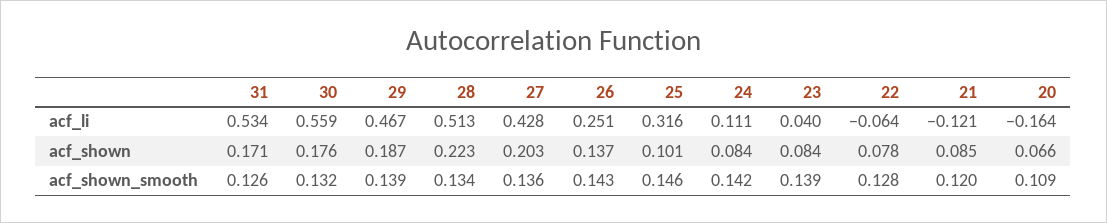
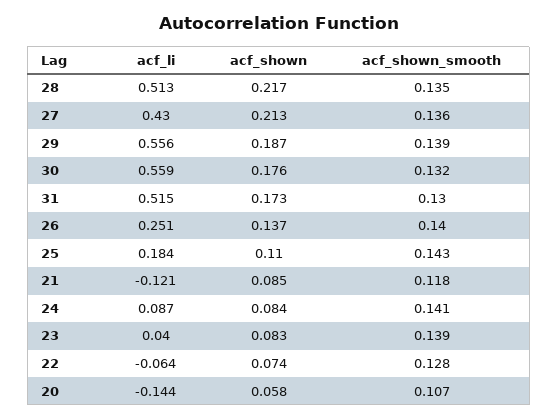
31, acf_li: 0.534 -> 0.515
29, acf_li: 0.467 -> 0.556
27, acf_li: 0.428 -> 0.43
25, acf_li: 0.316 -> 0.184
24, acf_li: 0.111 -> 0.087
20, acf_li: -0.164 -> -0.144
31, acf_shown: 0.171 -> 0.173
28, acf_shown: 0.223 -> 0.217
27, acf_shown: 0.203 -> 0.213
25, acf_shown: 0.101 -> 0.11
23, acf_shown: 0.084 -> 0.083
22, acf_shown: 0.078 -> 0.074
20, acf_shown: 0.066 -> 0.058
31, acf_shown_smooth: 0.126 -> 0.13
28, acf_shown_smooth: 0.134 -> 0.135
26, acf_shown_smooth: 0.143 -> 0.14
25, acf_shown_smooth: 0.146 -> 0.143
24, acf_shown_smooth: 0.142 -> 0.141
21, acf_shown_smooth: 0.12 -> 0.118
20, acf_shown_smooth: 0.109 -> 0.107

